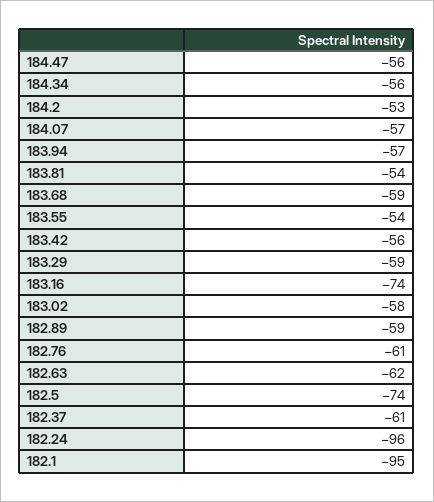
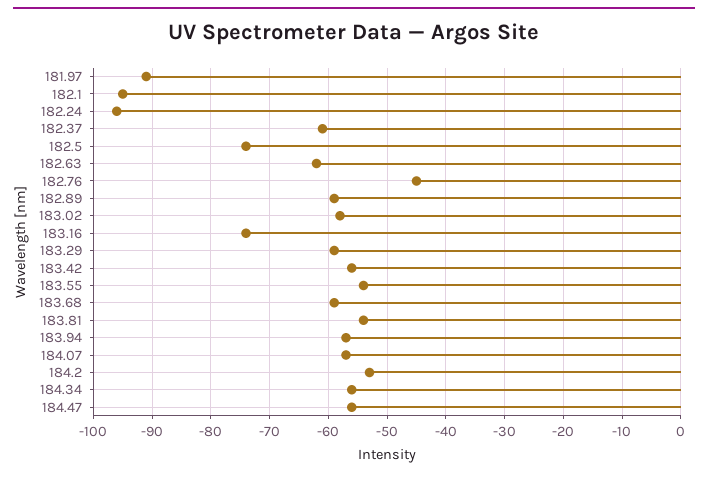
182.76: -61 -> -45
181.97: none -> -90

